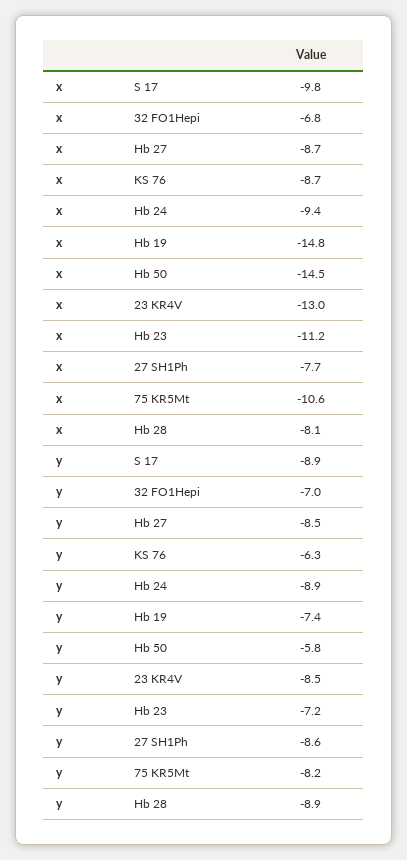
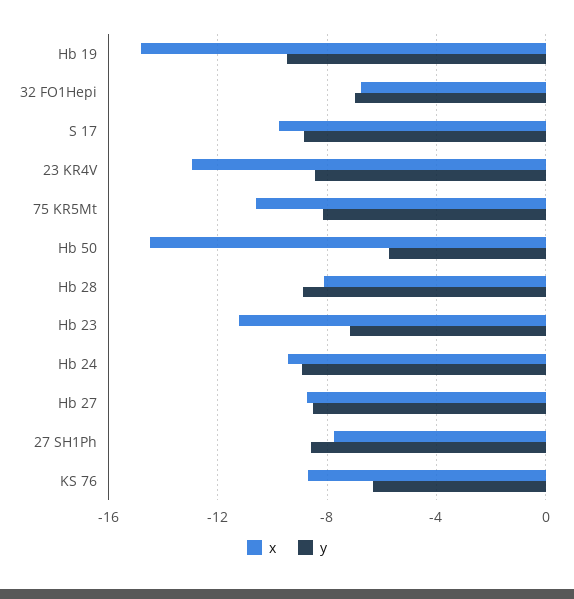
y, Hb 19: -7.4 -> -9.5

